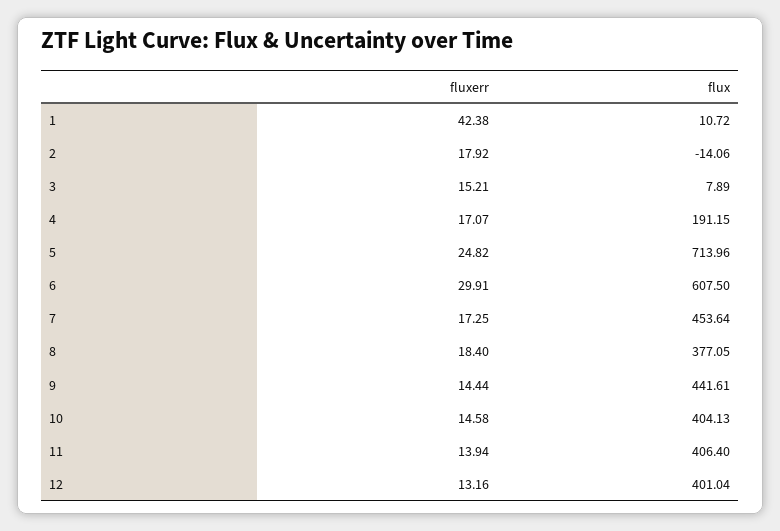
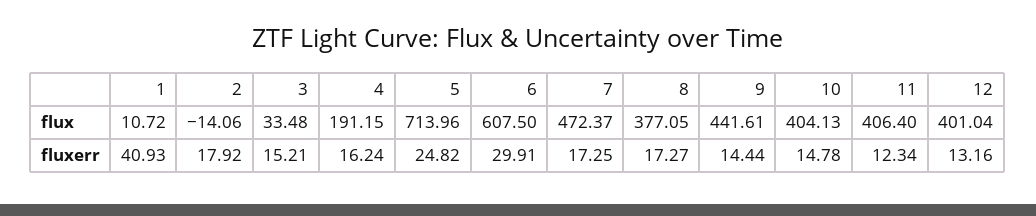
fluxerr, 1: 42.38 -> 40.93
flux, 3: 7.89 -> 33.48
fluxerr, 4: 17.07 -> 16.24
flux, 7: 453.64 -> 472.37
fluxerr, 8: 18.4 -> 17.27
fluxerr, 10: 14.58 -> 14.78
fluxerr, 11: 13.94 -> 12.34

